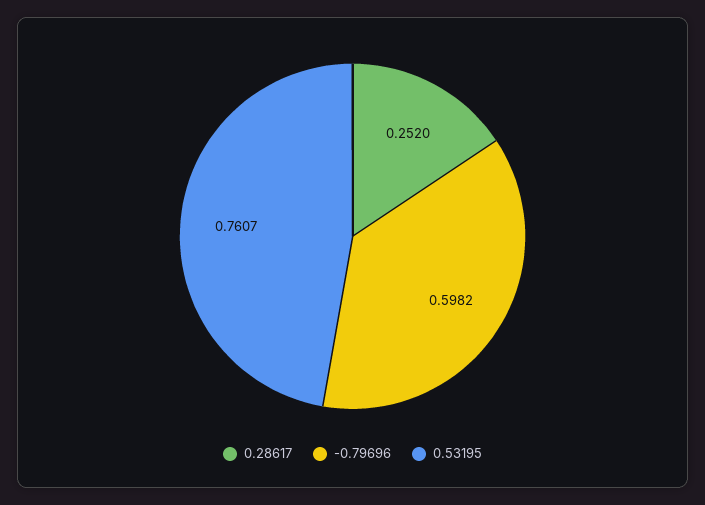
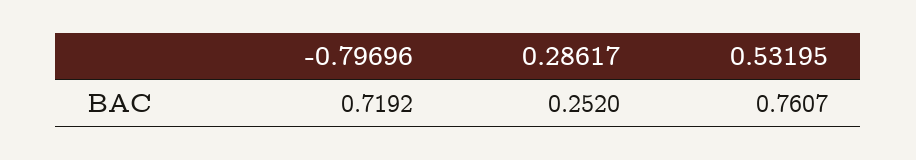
-0.79696: 0.5982 -> 0.7192

